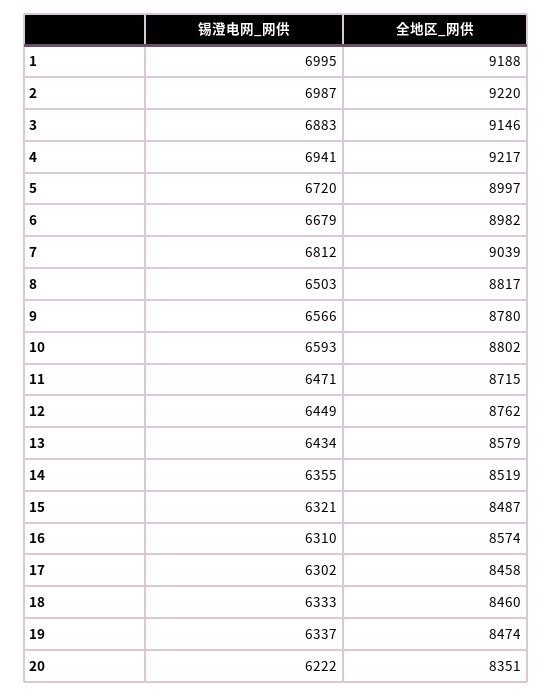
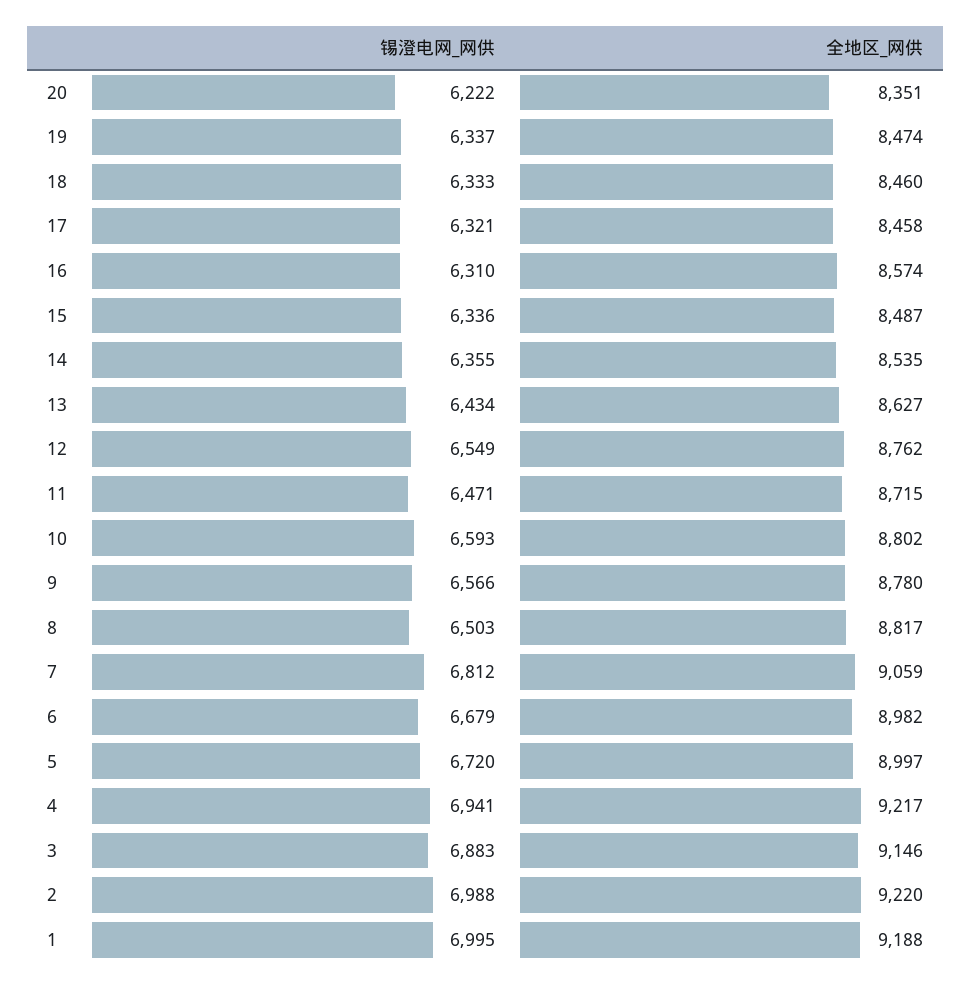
锡澄电网_网供, 2: 6987 -> 6988
全地区_网供, 7: 9039 -> 9059
锡澄电网_网供, 12: 6449 -> 6549
全地区_网供, 13: 8579 -> 8627
全地区_网供, 14: 8519 -> 8535
锡澄电网_网供, 15: 6321 -> 6336
锡澄电网_网供, 17: 6302 -> 6321

